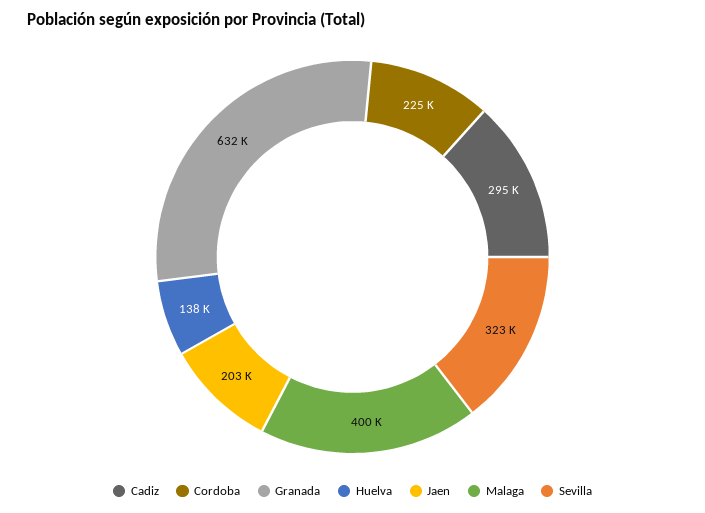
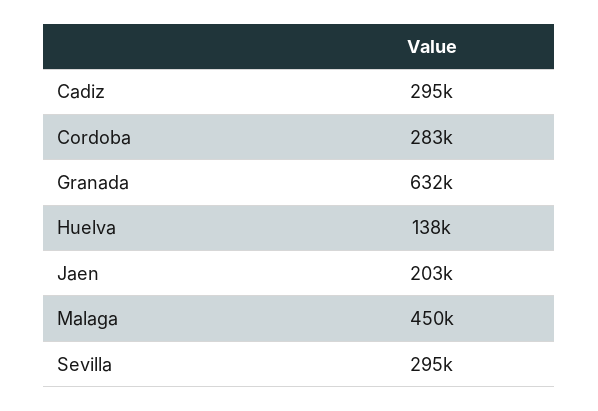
Cordoba: 225000 -> 283000
Malaga: 400000 -> 450000
Sevilla: 323000 -> 295000

